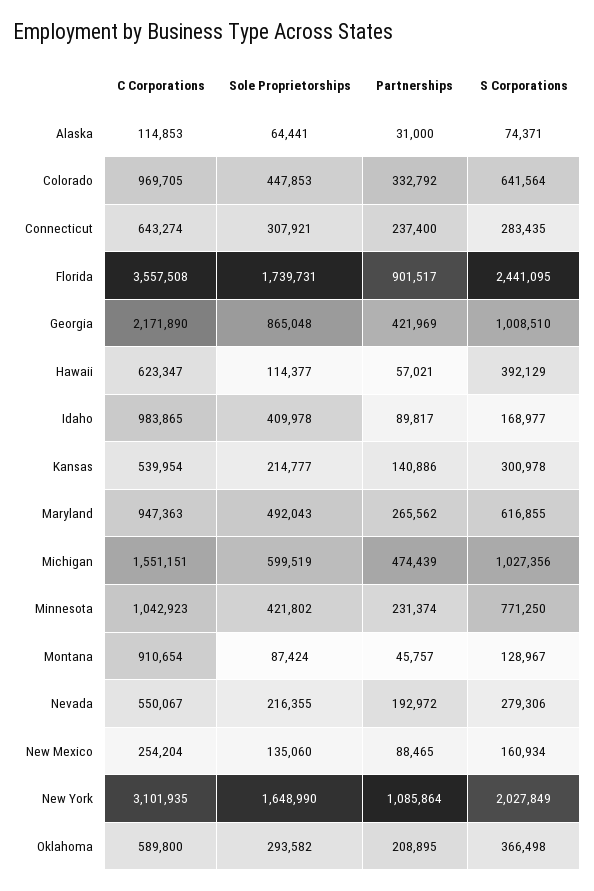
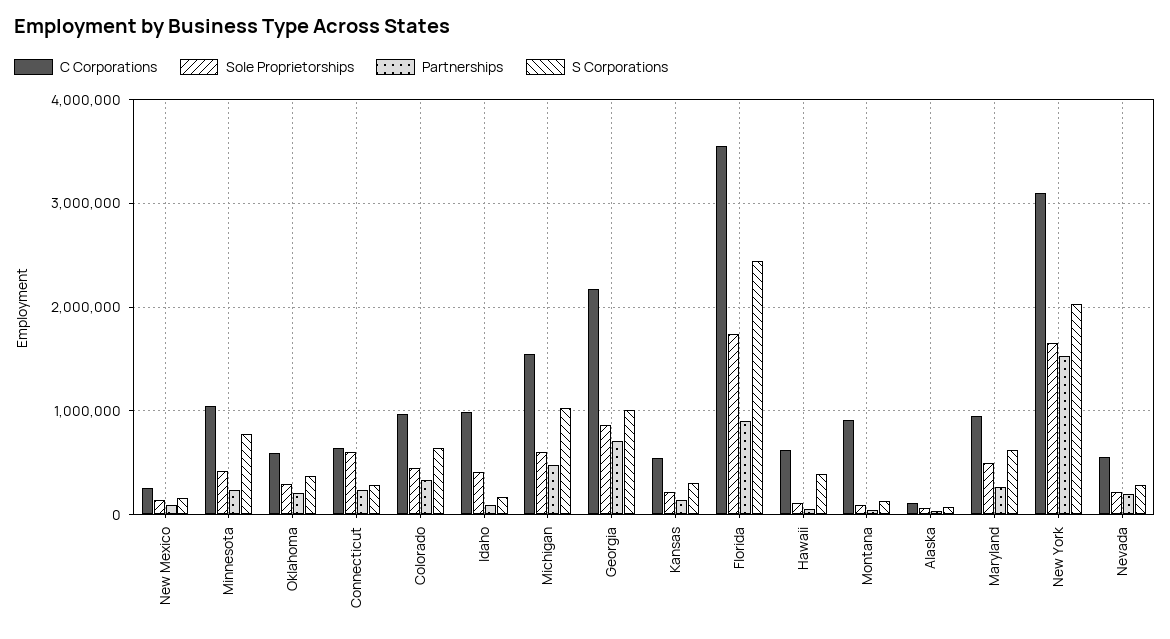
Sole Proprietorships, Connecticut: 307921 -> 600000
Partnerships, Georgia: 421969 -> 700000
Partnerships, New York: 1085864 -> 1500000

